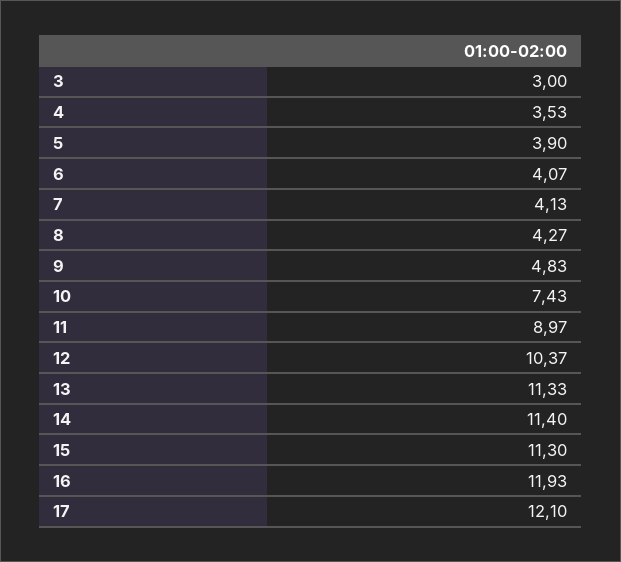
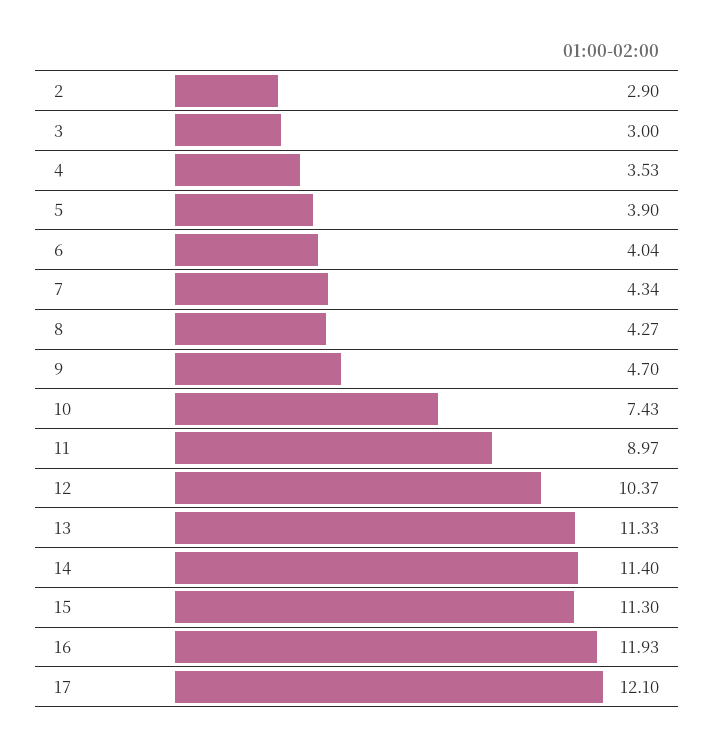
6: 4.07 -> 4.04
7: 4.13 -> 4.34
9: 4.83 -> 4.7
2: none -> 2.9

